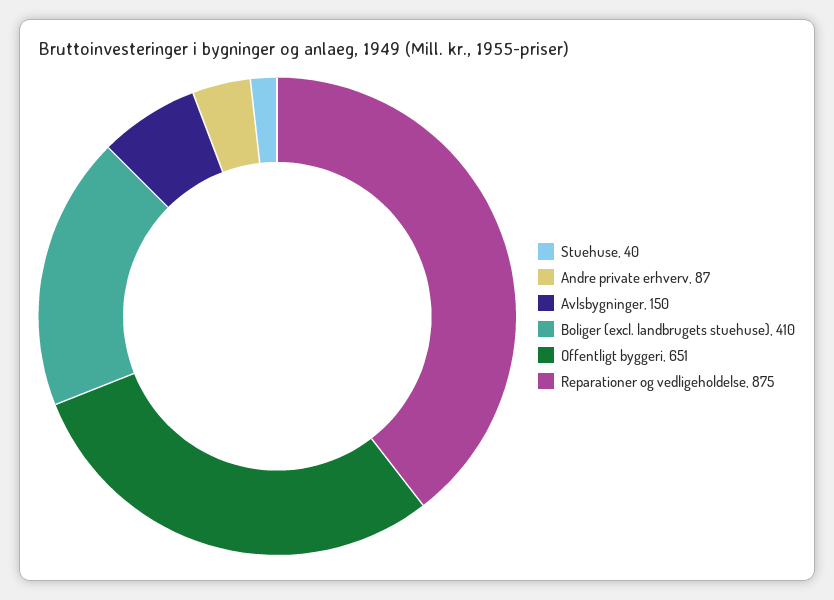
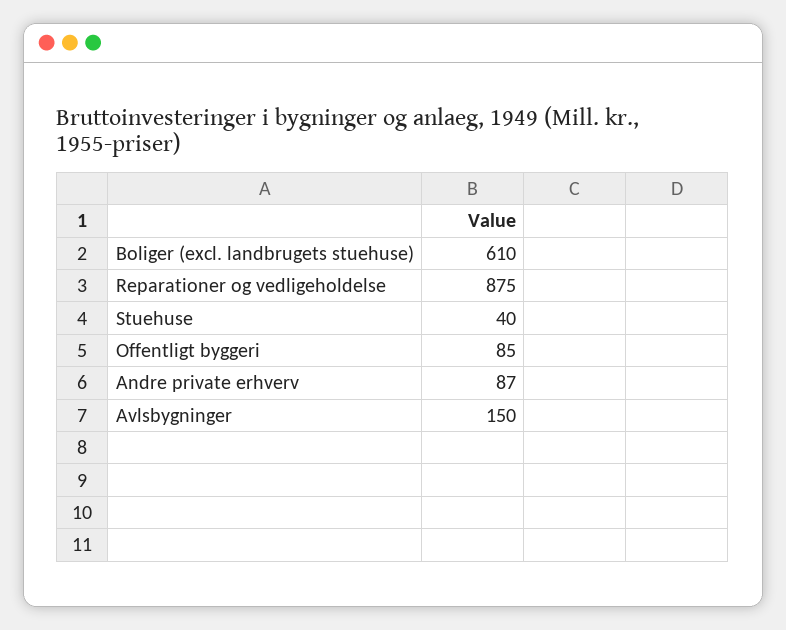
Boliger (excl. landbrugets stuehuse): 410 -> 610
Offentligt byggeri: 651 -> 85

